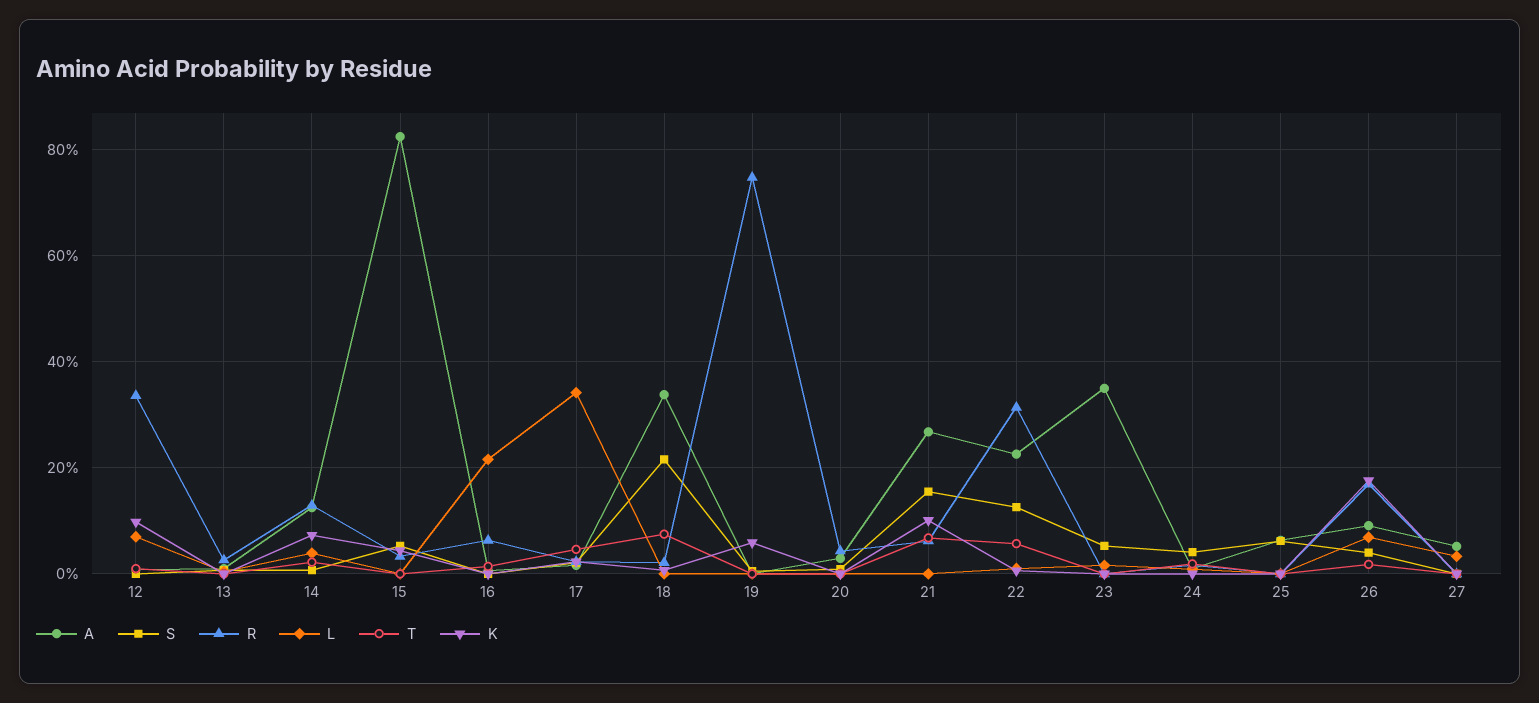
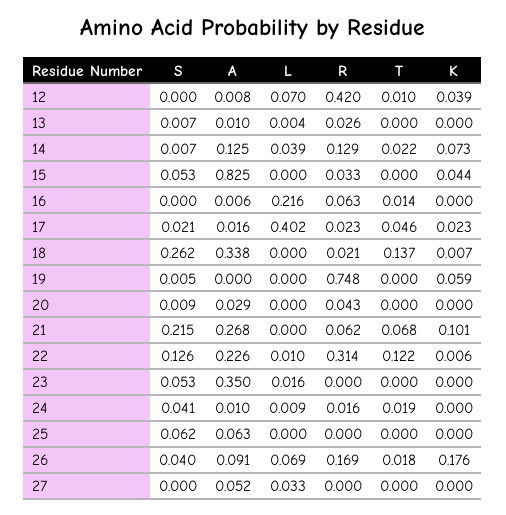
R, 12: 0.34 -> 0.42
K, 12: 0.1 -> 0.039
L, 17: 0.34 -> 0.402
S, 18: 0.22 -> 0.262
T, 18: 0.08 -> 0.137
S, 21: 0.16 -> 0.215
T, 22: 0.06 -> 0.122

